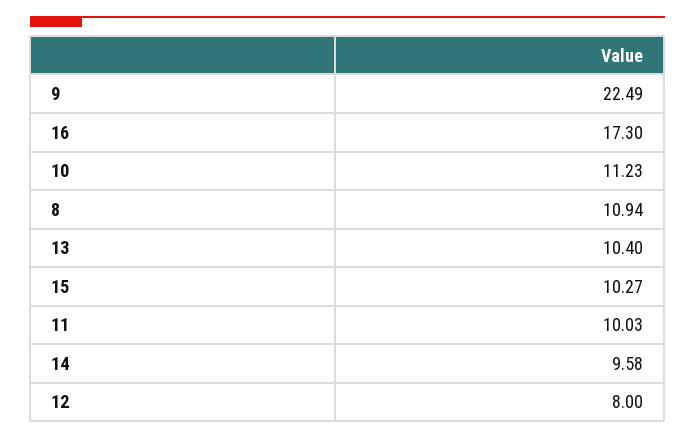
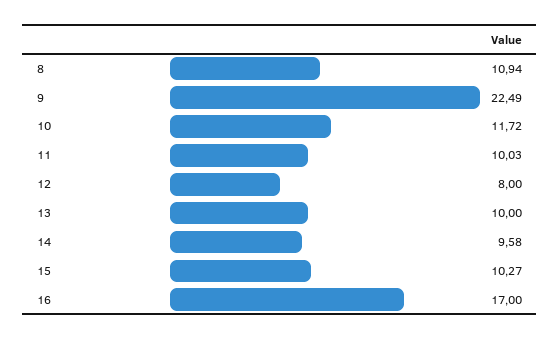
16: 17.3 -> 17
10: 11.23 -> 11.72
13: 10.4 -> 10

